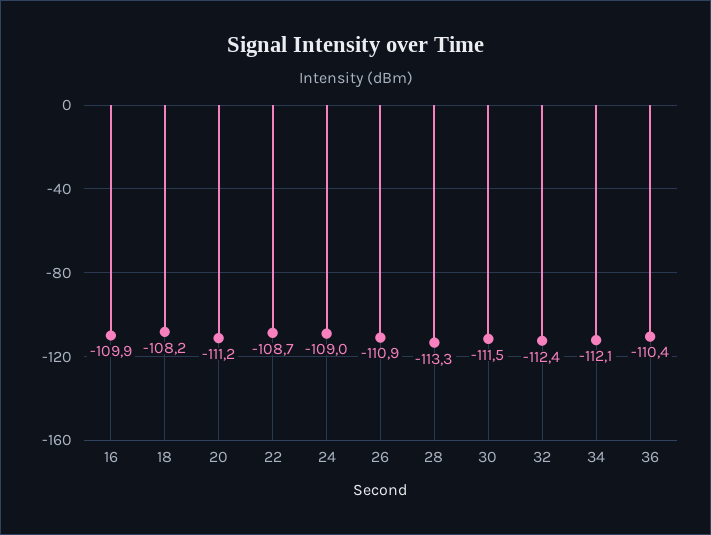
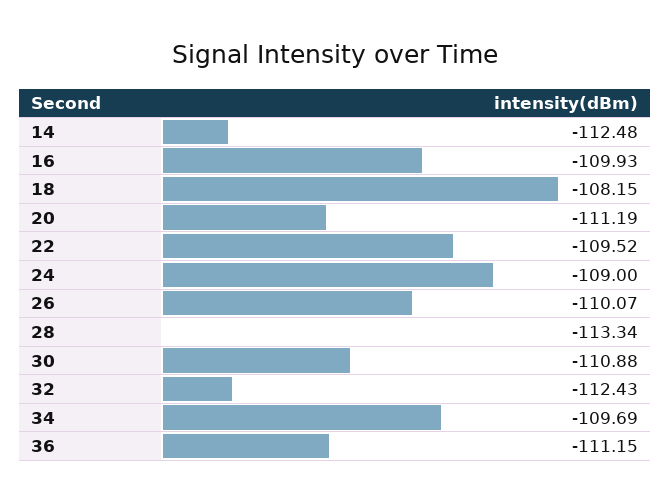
22: -108.7 -> -109.52
26: -110.9 -> -110.07
30: -111.5 -> -110.88
34: -112.1 -> -109.69
36: -110.4 -> -111.15
14: none -> -112.48

